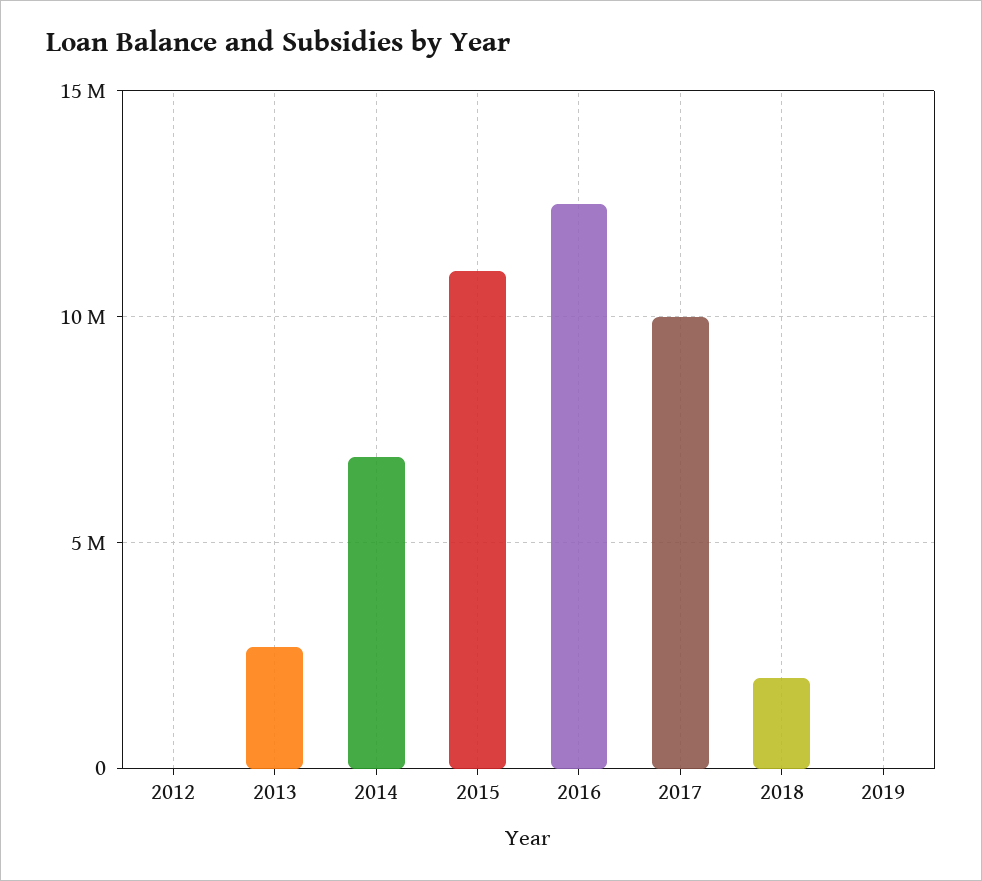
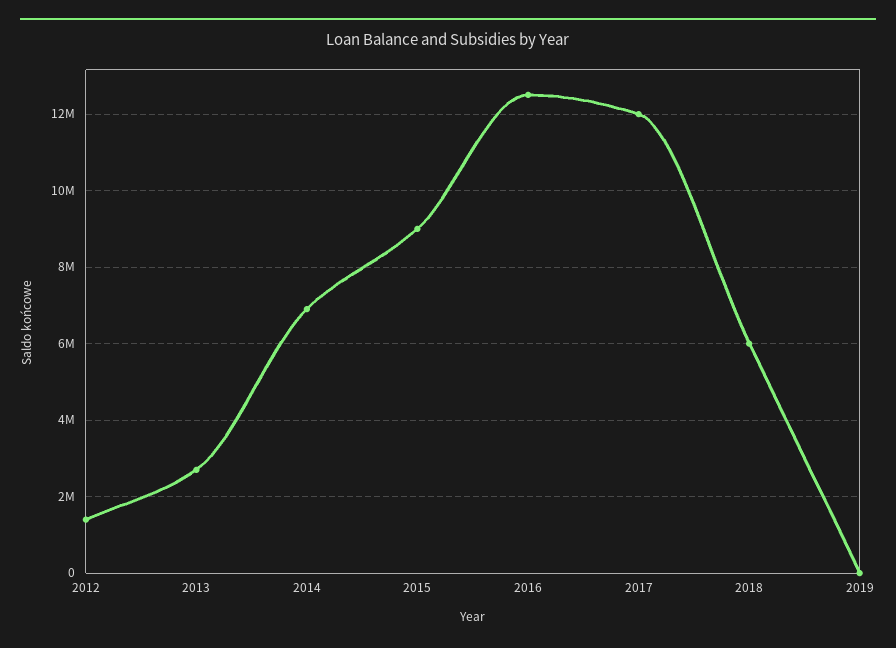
2012: 0 -> 1400000
2015: 11000000 -> 9000000
2017: 10000000 -> 12000000
2018: 2000000 -> 6000000

